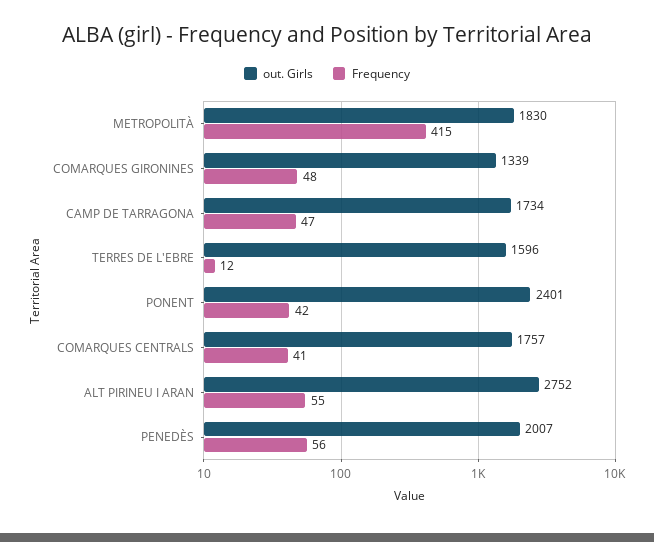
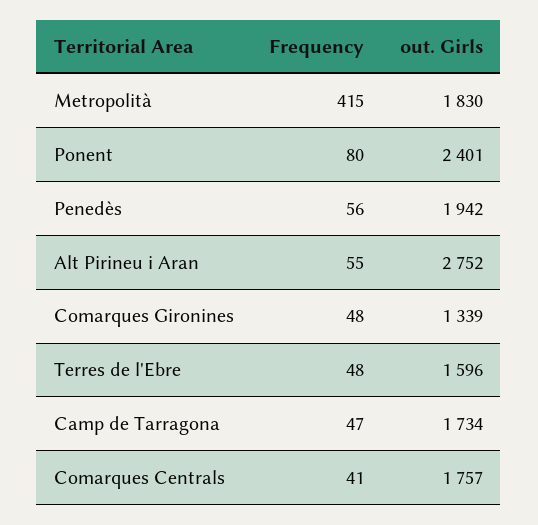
Frequency, TERRES DE L'EBRE: 12 -> 48
Frequency, PONENT: 42 -> 80
out. Girls, PENEDÈS: 2007 -> 1942

